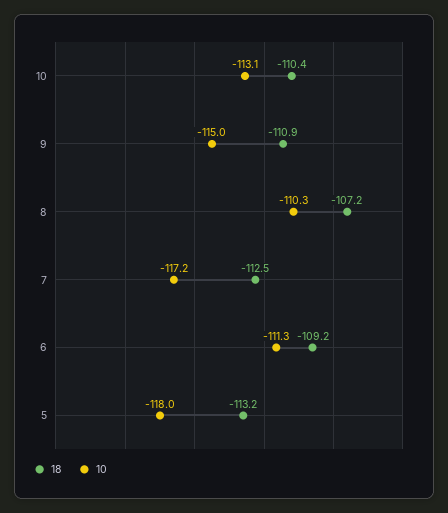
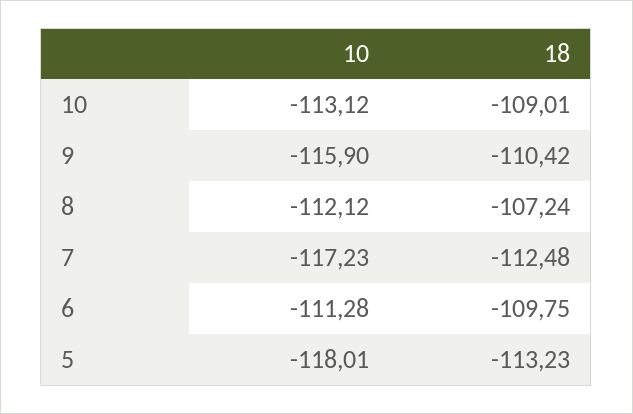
18, 10: -110.4 -> -109.01
18, 9: -110.9 -> -110.42
10, 9: -115 -> -115.9
10, 8: -110.3 -> -112.12
18, 6: -109.2 -> -109.75

